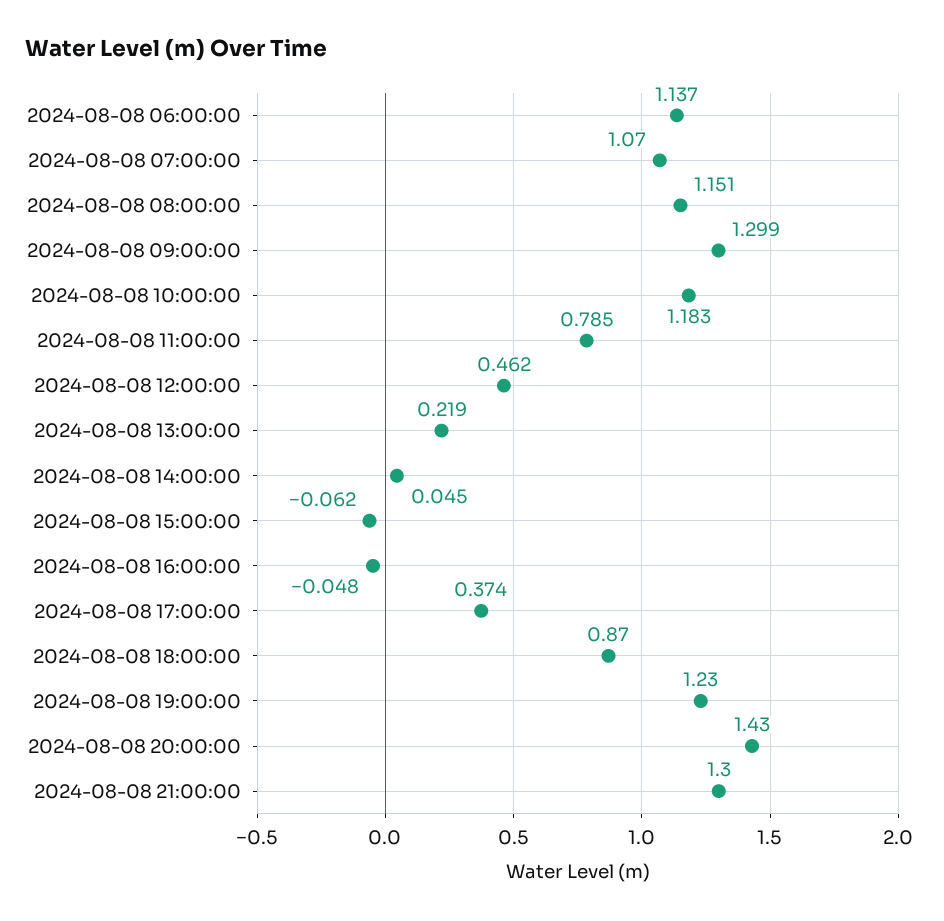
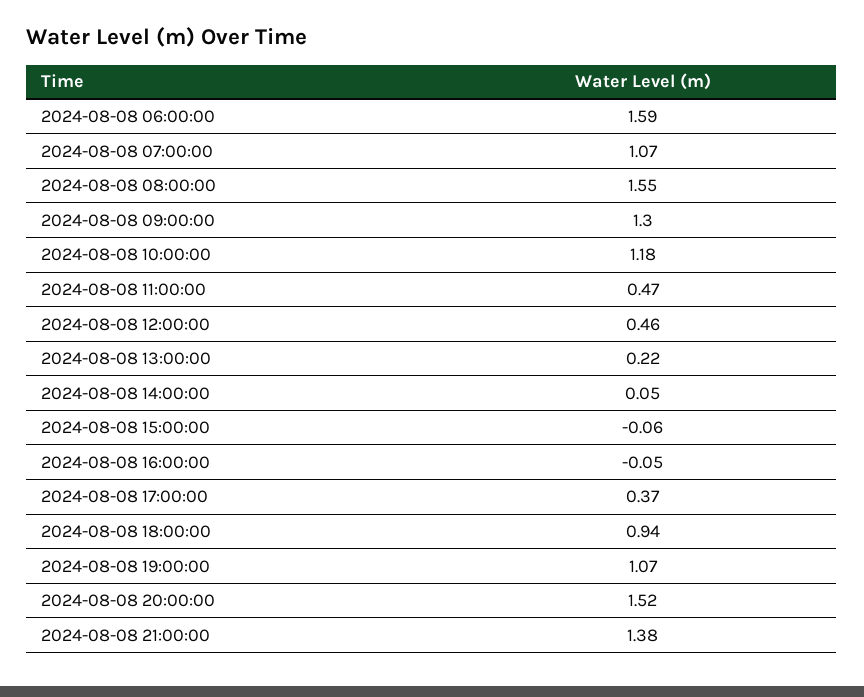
2024-08-08 06:00:00: 1.137 -> 1.59
2024-08-08 08:00:00: 1.151 -> 1.55
2024-08-08 11:00:00: 0.785 -> 0.47
2024-08-08 18:00:00: 0.87 -> 0.94
2024-08-08 19:00:00: 1.23 -> 1.07
2024-08-08 20:00:00: 1.43 -> 1.52
2024-08-08 21:00:00: 1.3 -> 1.38

